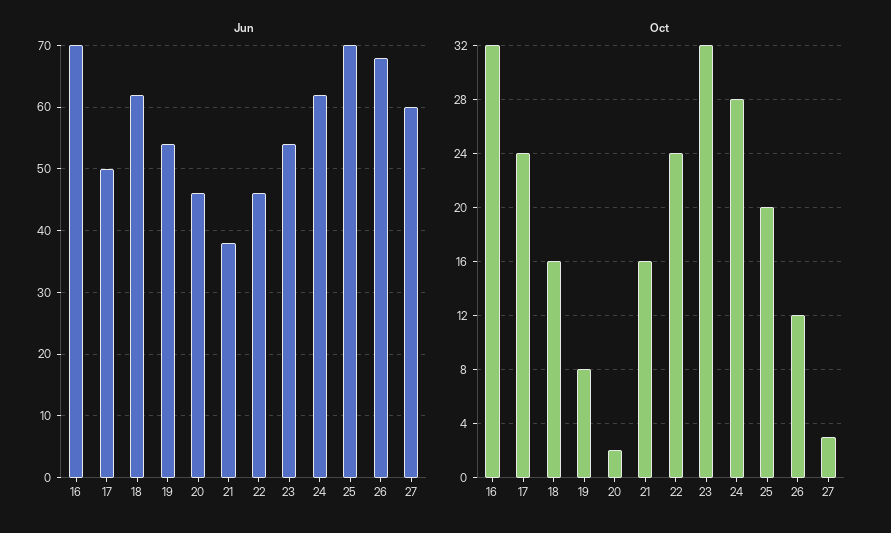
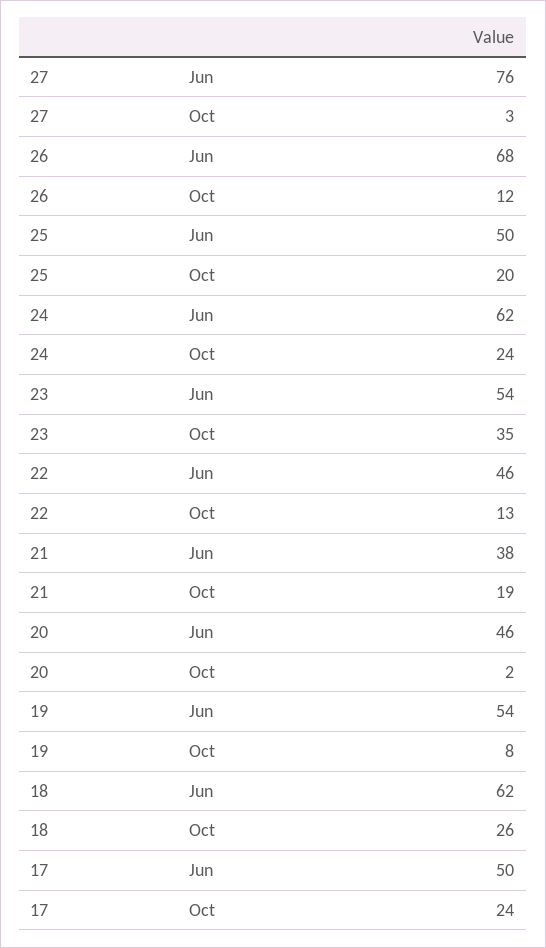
Jun, 16: 70 -> none
Jun, 25: 70 -> 50
Jun, 27: 60 -> 76
Oct, 16: 32 -> none
Oct, 18: 16 -> 26
Oct, 21: 16 -> 19
Oct, 22: 24 -> 13
Oct, 23: 32 -> 35
Oct, 24: 28 -> 24

